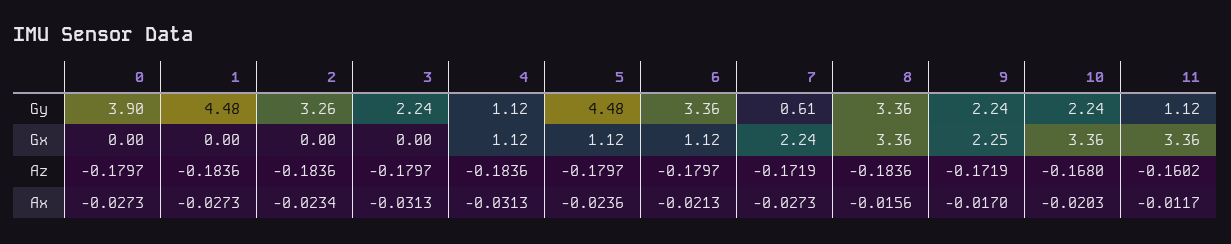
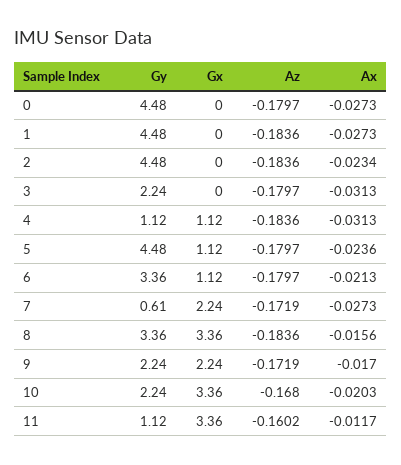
0, Gy: 3.9 -> 4.48
2, Gy: 3.26 -> 4.48
9, Gx: 2.25 -> 2.24

